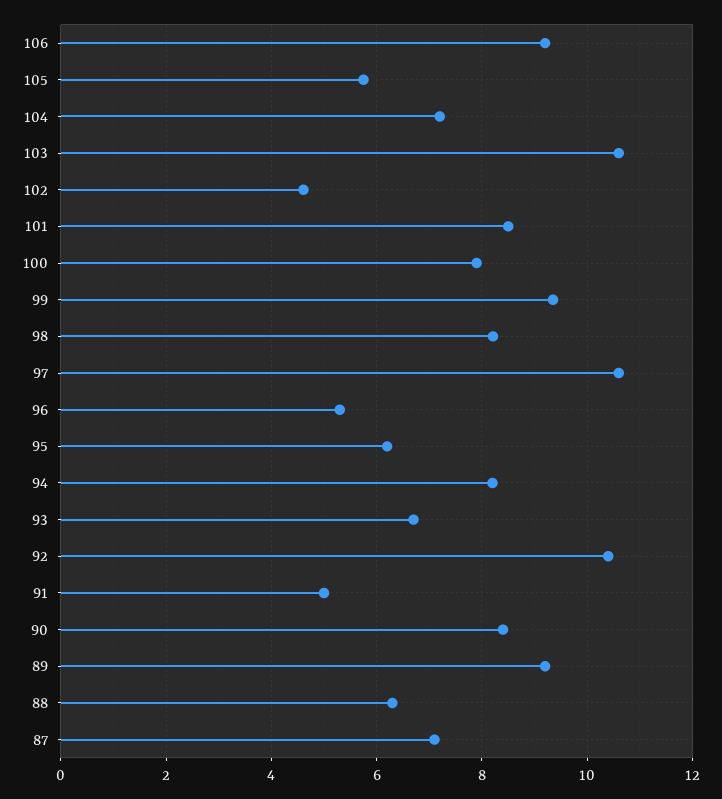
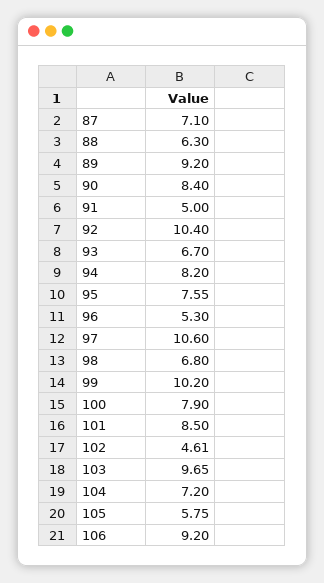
103: 10.6 -> 9.65
99: 9.4 -> 10.2
98: 8.2 -> 6.8
95: 6.2 -> 7.55

